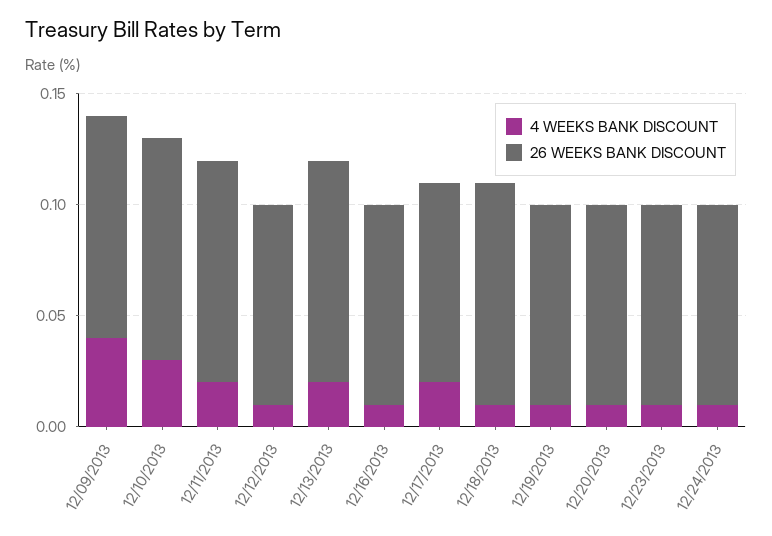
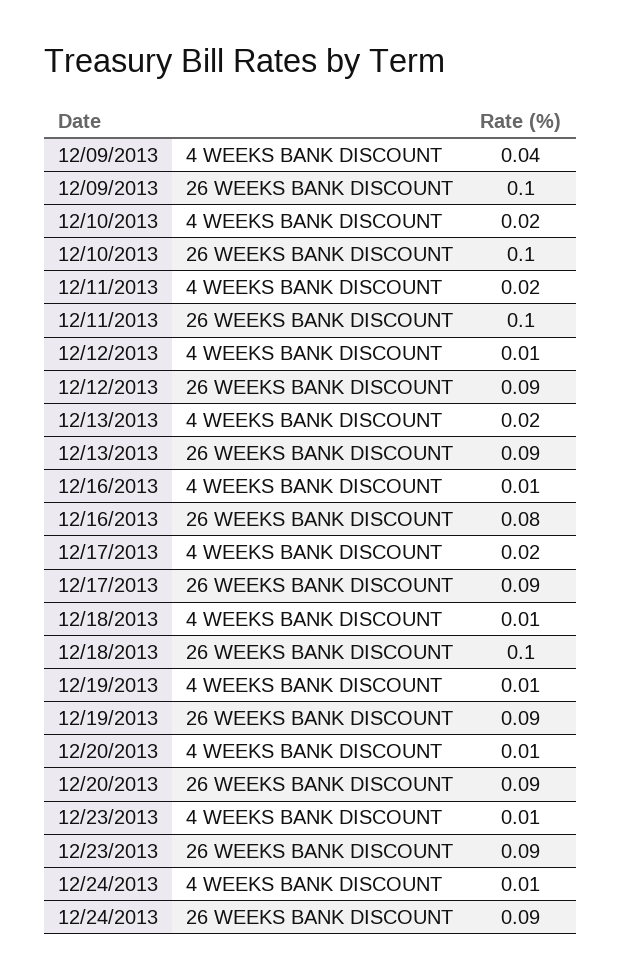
4 WEEKS BANK DISCOUNT, 12/10/2013: 0.03 -> 0.02
26 WEEKS BANK DISCOUNT, 12/13/2013: 0.1 -> 0.09
26 WEEKS BANK DISCOUNT, 12/16/2013: 0.09 -> 0.08

